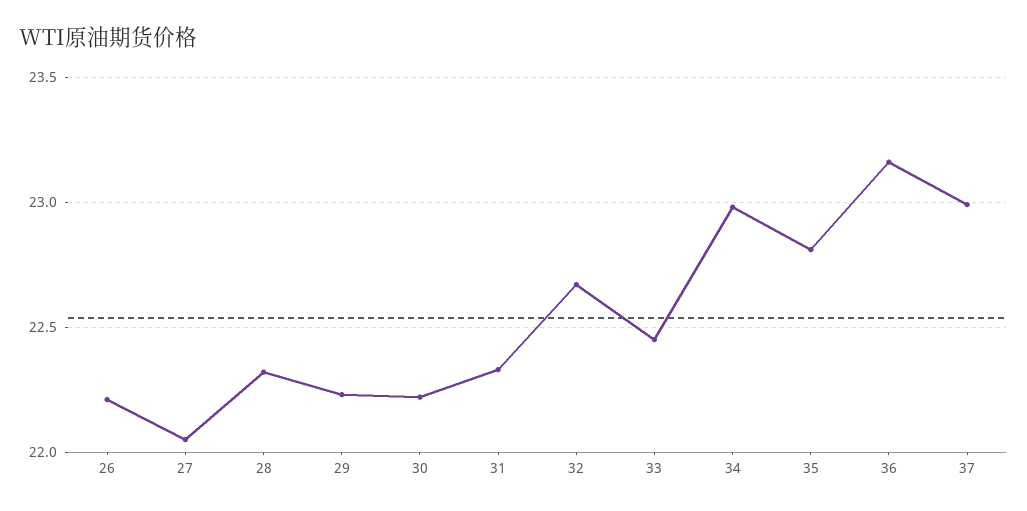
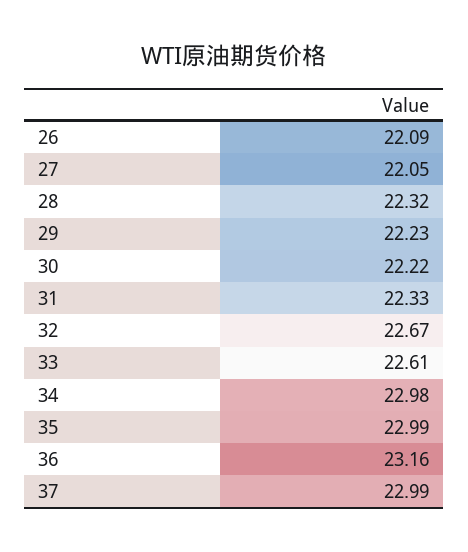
26: 22.2 -> 22.09
33: 22.45 -> 22.61
35: 22.8 -> 22.99

